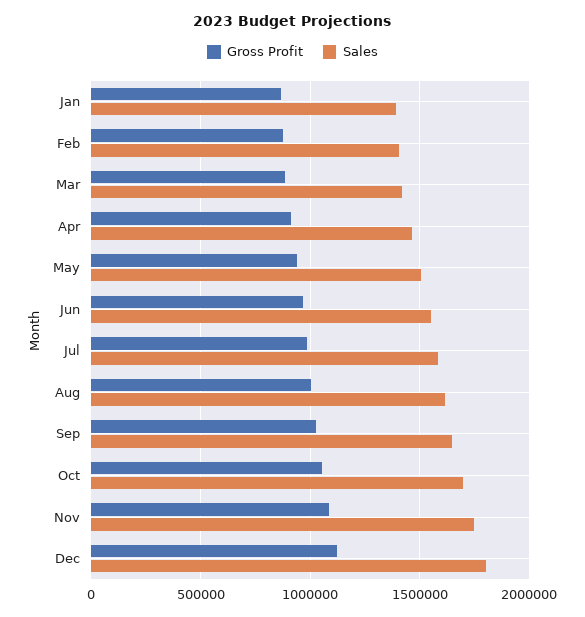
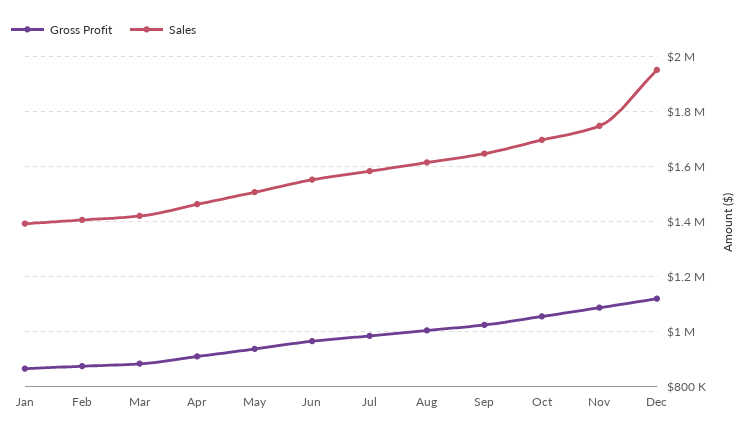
Sales, Dec: 1800000 -> 1950000

